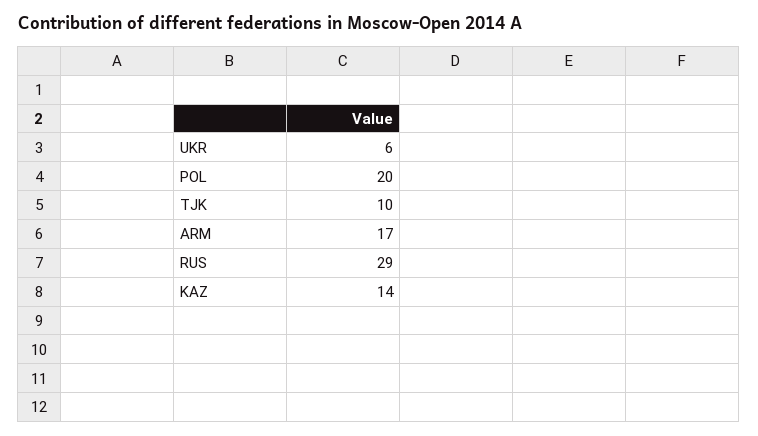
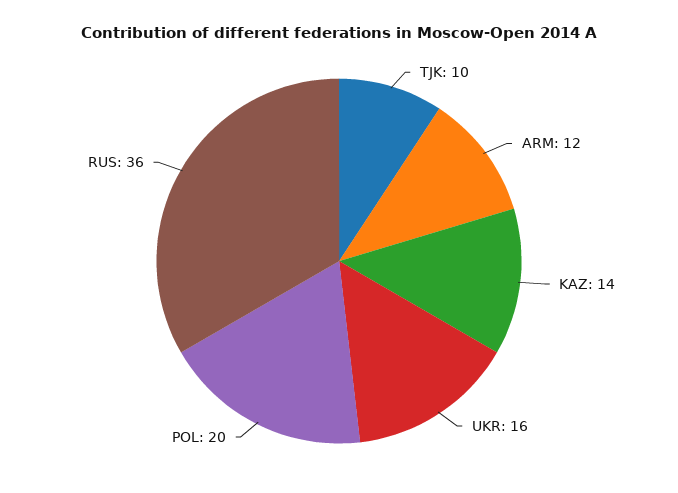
UKR: 6 -> 16
ARM: 17 -> 12
RUS: 29 -> 36

